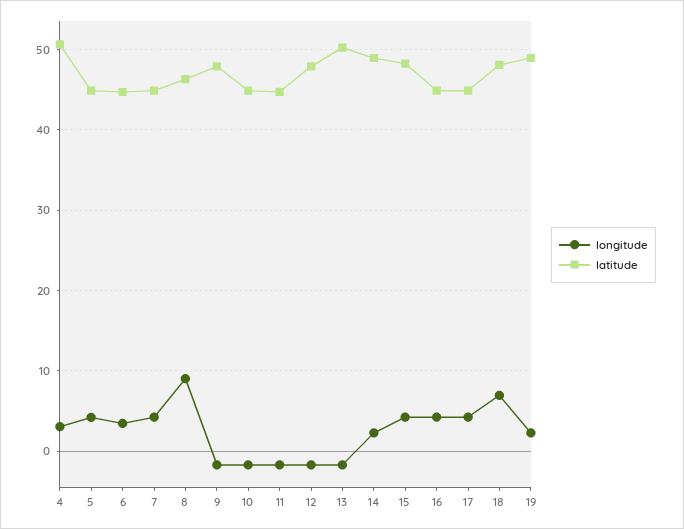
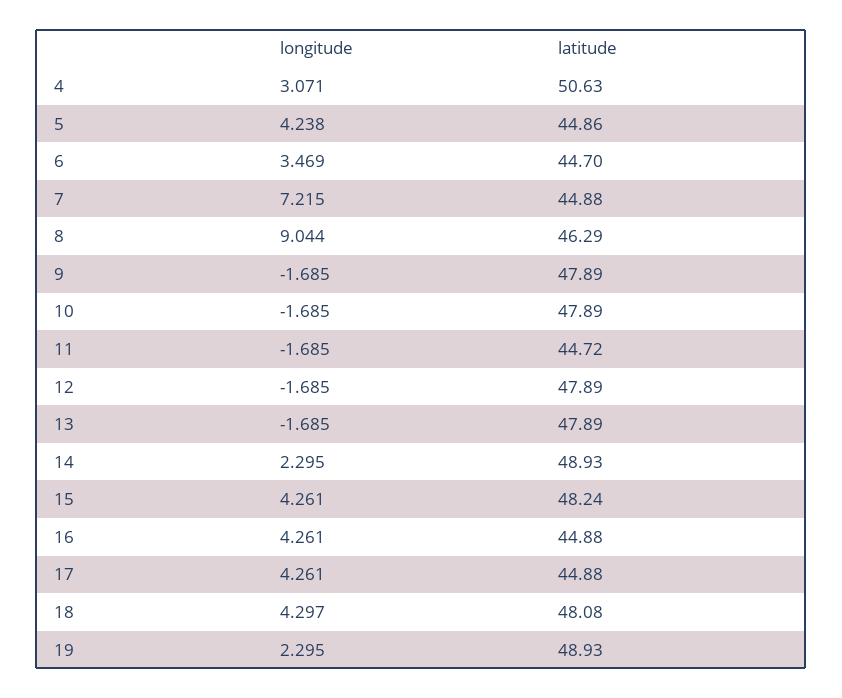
longitude, 7: 4 -> 7.215
latitude, 10: 45 -> 47.89
latitude, 13: 50 -> 47.89
longitude, 18: 7 -> 4.297

